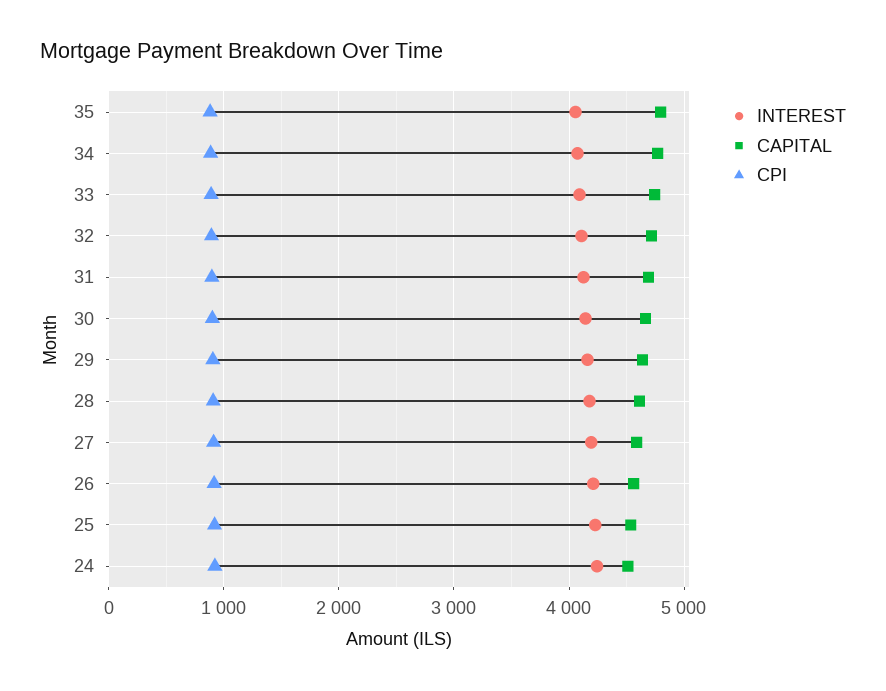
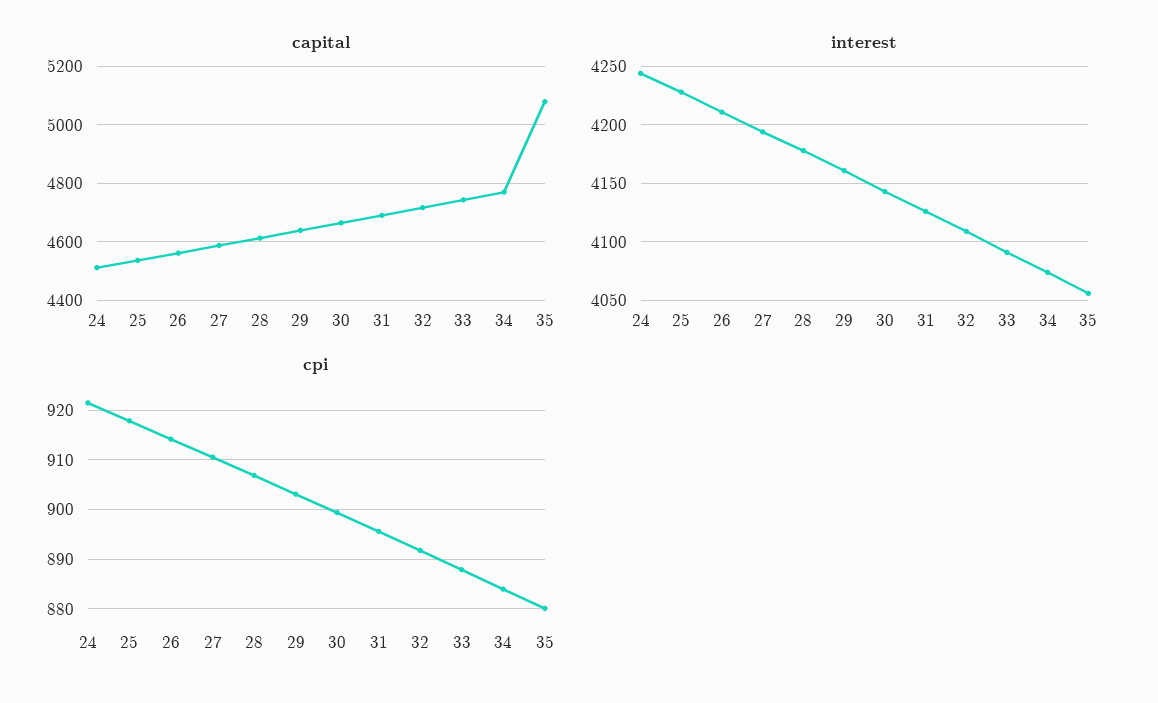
CAPITAL, 35: 4800 -> 5075

